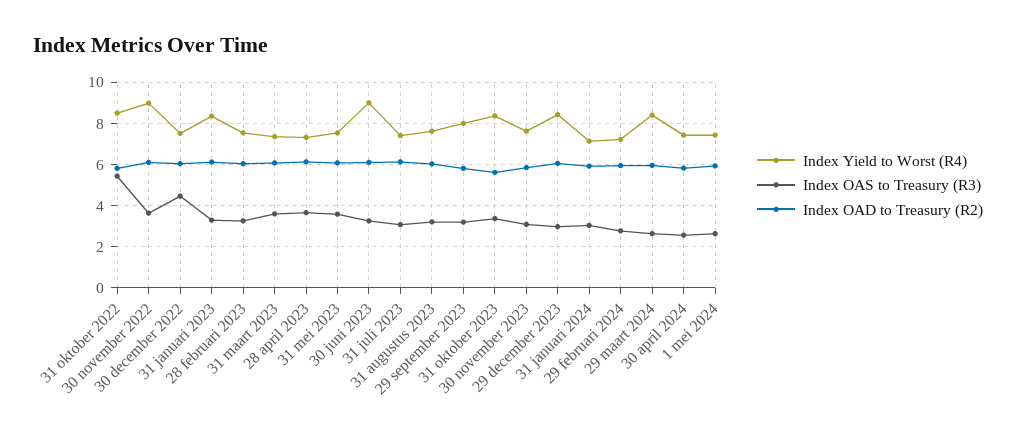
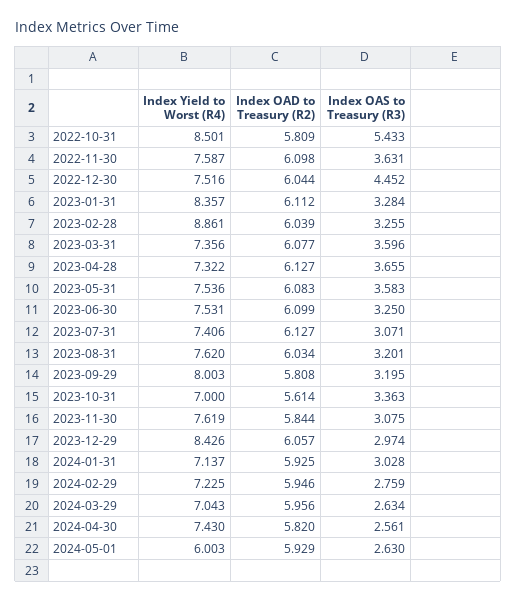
Index Yield to Worst (R4), 30 november 2022: 9 -> 7.587
Index Yield to Worst (R4), 28 februari 2023: 7.5 -> 8.861
Index Yield to Worst (R4), 30 juni 2023: 9 -> 7.531
Index Yield to Worst (R4), 31 oktober 2023: 8.5 -> 7
Index Yield to Worst (R4), 29 maart 2024: 8.5 -> 7.043
Index Yield to Worst (R4), 1 mei 2024: 7.5 -> 6.003

